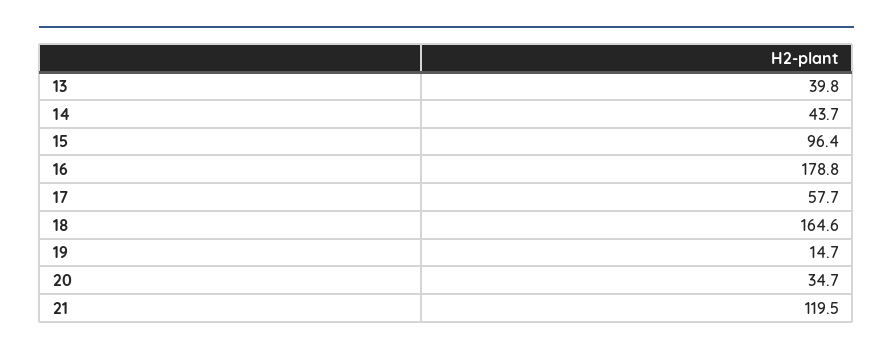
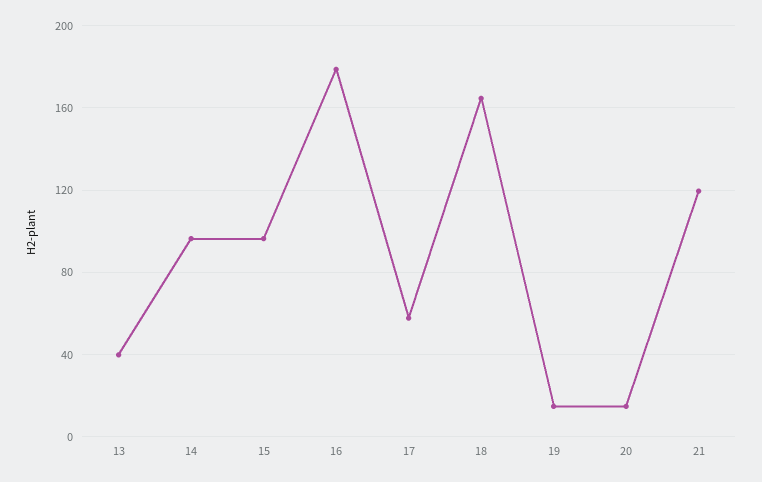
14: 43.7 -> 95
20: 34.7 -> 15

